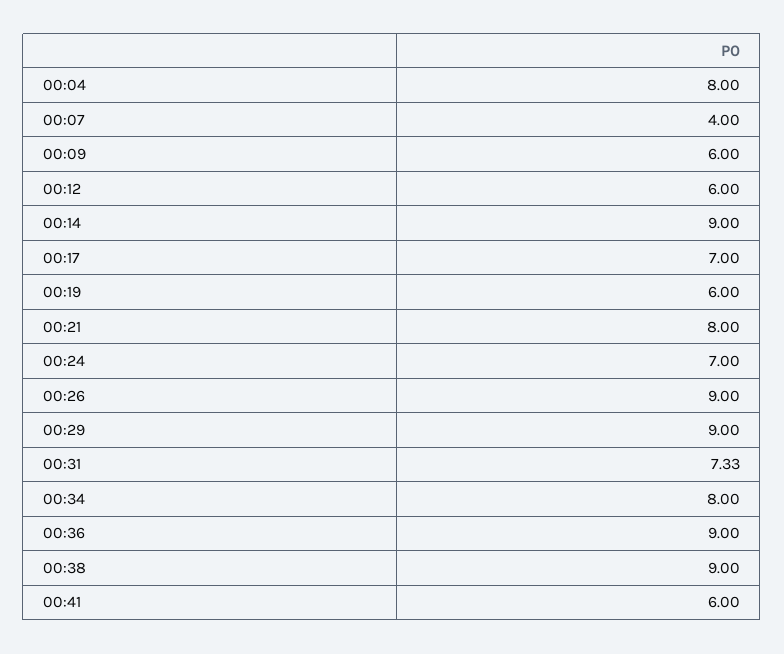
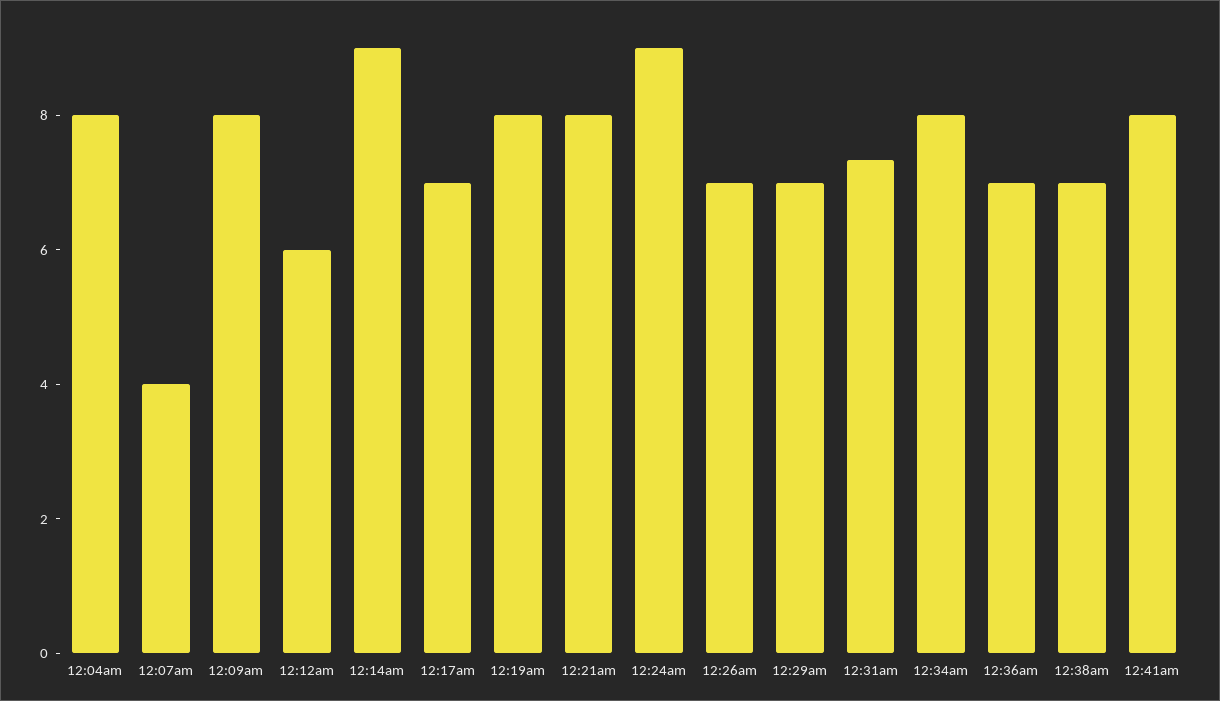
00:09: 6 -> 8
00:19: 6 -> 8
00:24: 7 -> 9
00:26: 9 -> 7
00:29: 9 -> 7
00:36: 9 -> 7
00:38: 9 -> 7
00:41: 6 -> 8

